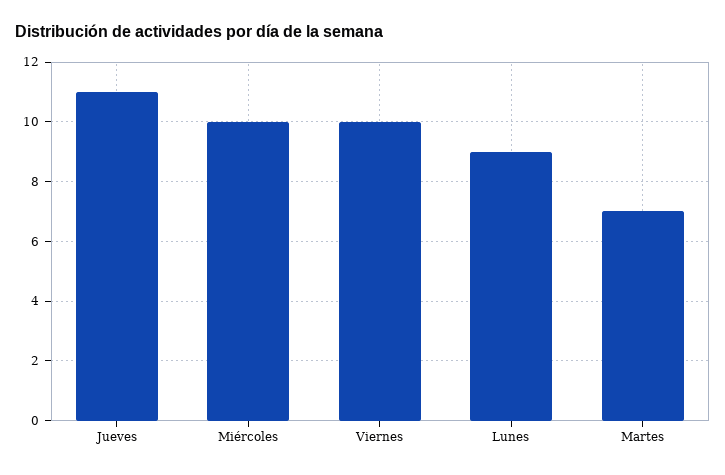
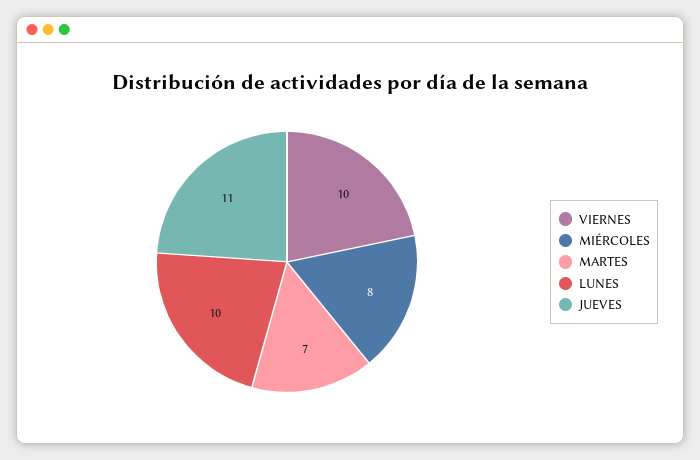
Miércoles: 10 -> 8
Lunes: 9 -> 10

